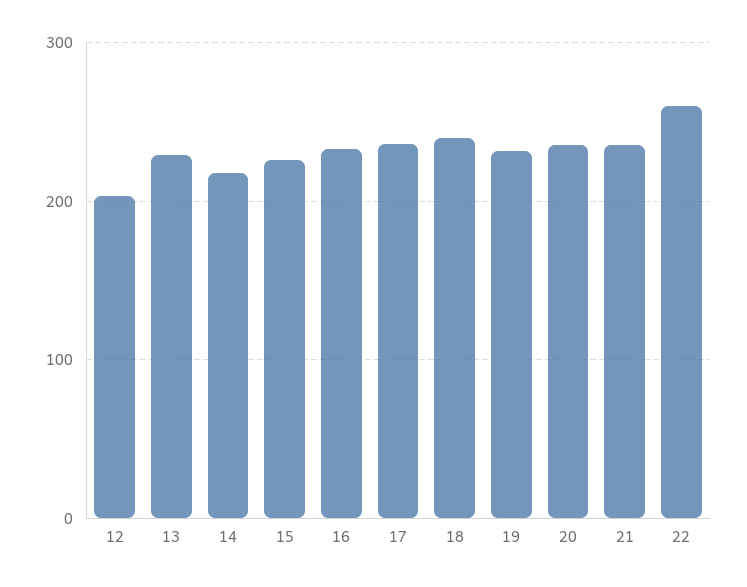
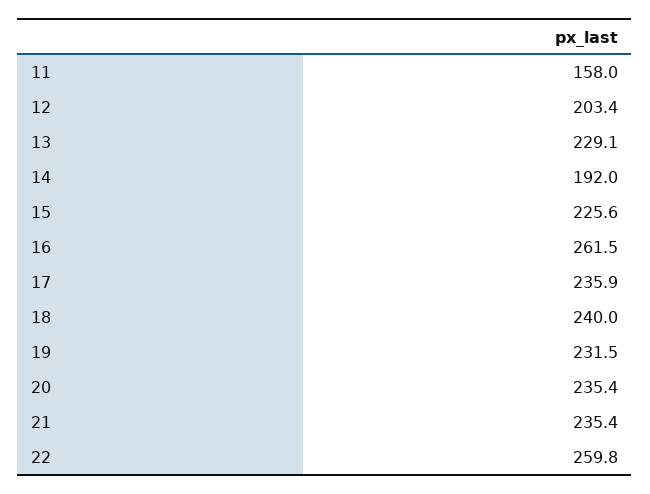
14: 220 -> 192
16: 230 -> 261.5
11: none -> 158

